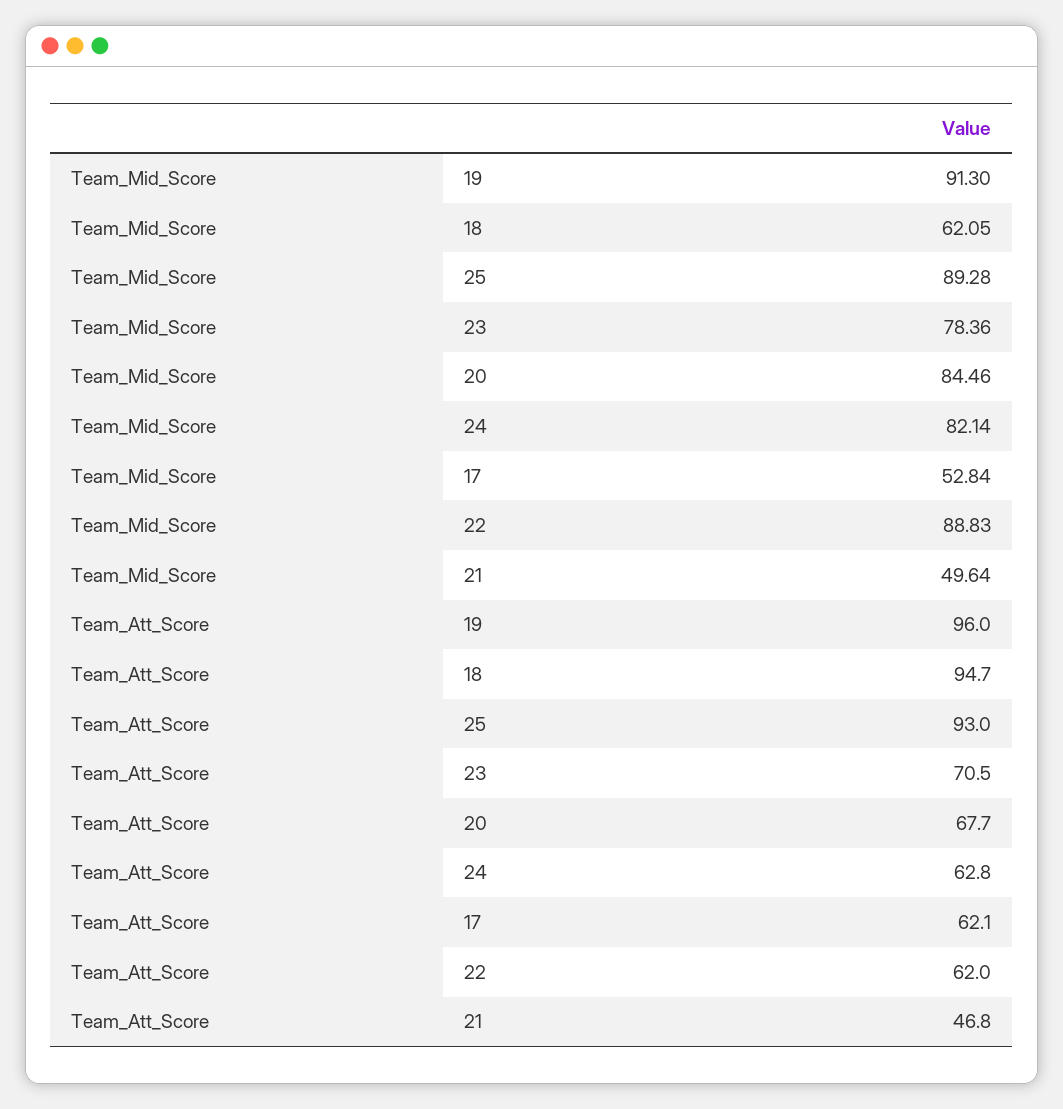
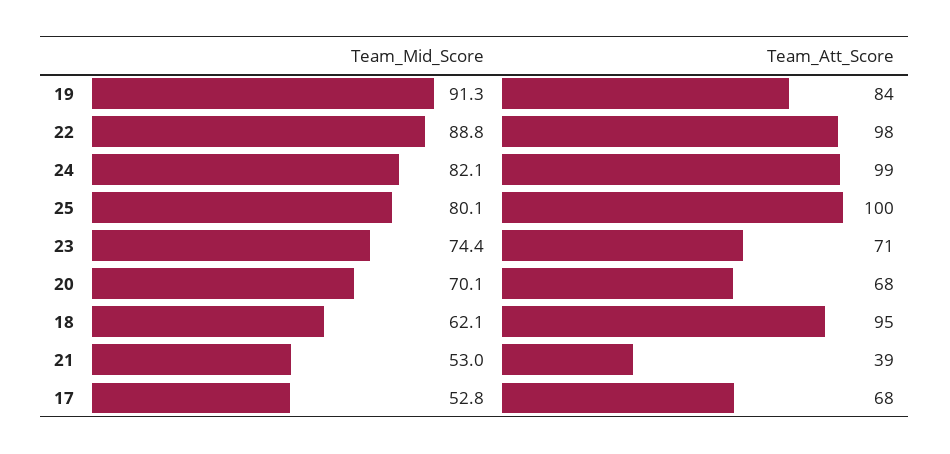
Team_Mid_Score, 25: 89.28 -> 80.1
Team_Mid_Score, 23: 78.36 -> 74.4
Team_Mid_Score, 20: 84.46 -> 70.1
Team_Mid_Score, 21: 49.64 -> 53
Team_Att_Score, 19: 96 -> 84
Team_Att_Score, 25: 93 -> 100
Team_Att_Score, 24: 62.8 -> 99
Team_Att_Score, 17: 62.1 -> 68
Team_Att_Score, 22: 62 -> 98
Team_Att_Score, 21: 46.8 -> 39

